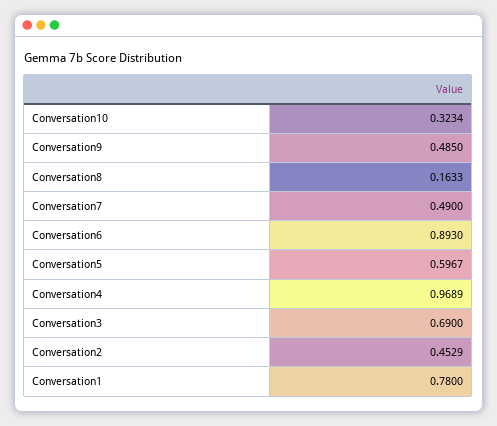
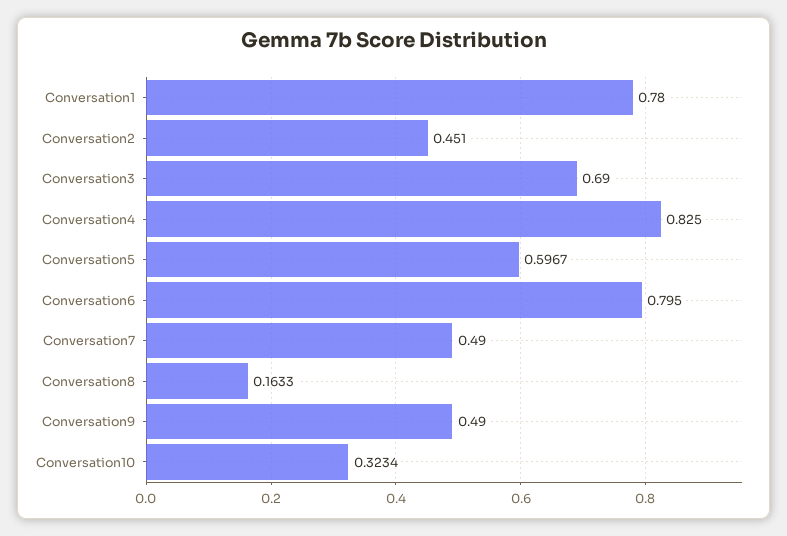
Conversation9: 0.485 -> 0.49
Conversation6: 0.893 -> 0.795
Conversation4: 0.9689 -> 0.825
Conversation2: 0.4529 -> 0.451

